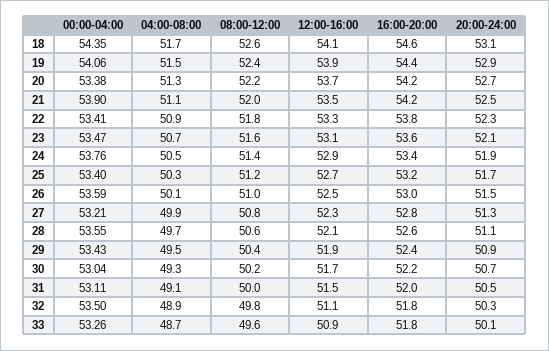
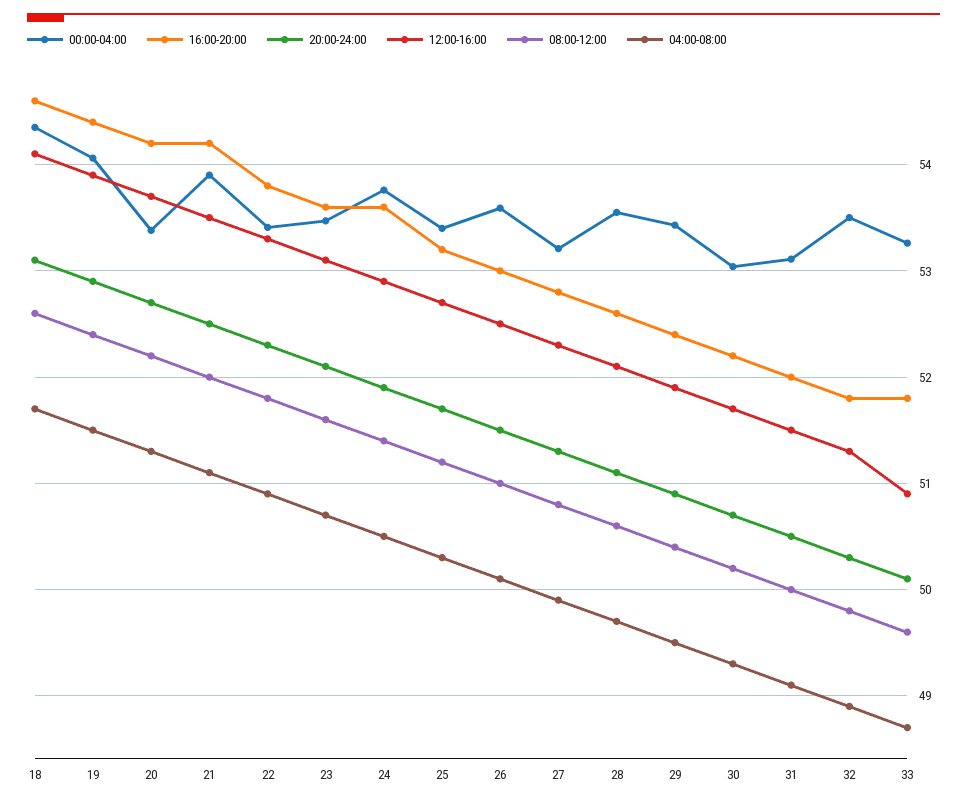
16:00-20:00, 24: 53.4 -> 53.6
12:00-16:00, 32: 51.1 -> 51.3

